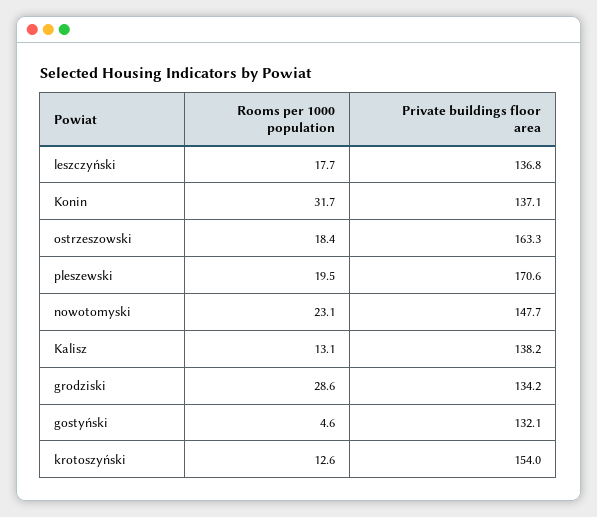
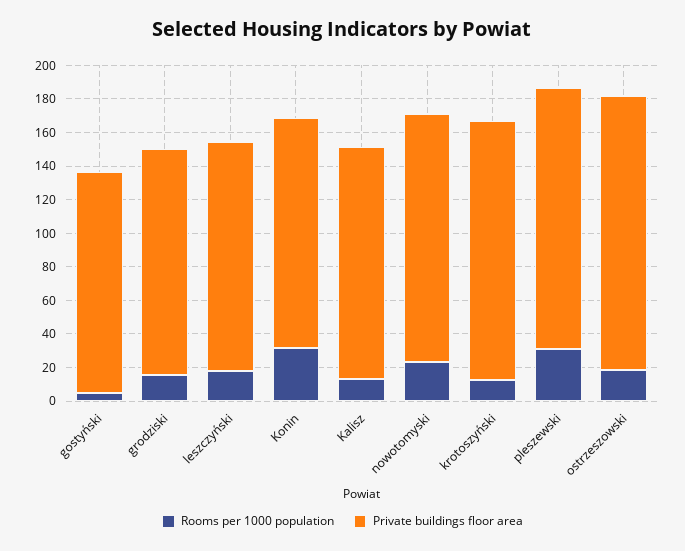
Rooms per 1000 population, pleszewski: 19.5 -> 30
Private buildings floor area, pleszewski: 170.6 -> 155
Rooms per 1000 population, grodziski: 28.6 -> 15

